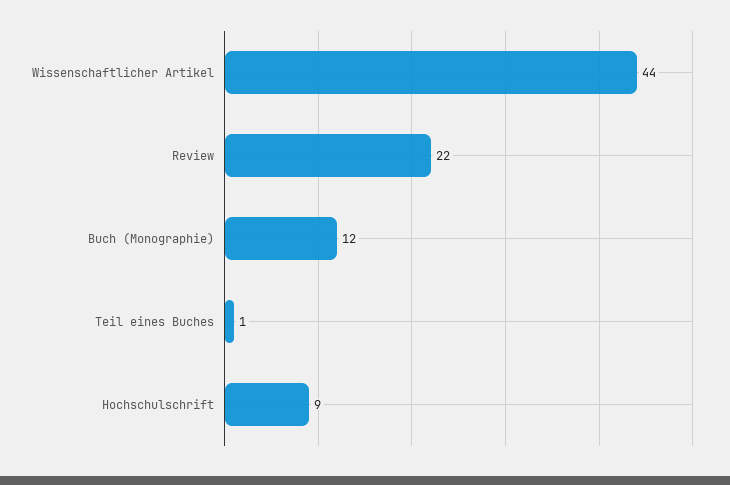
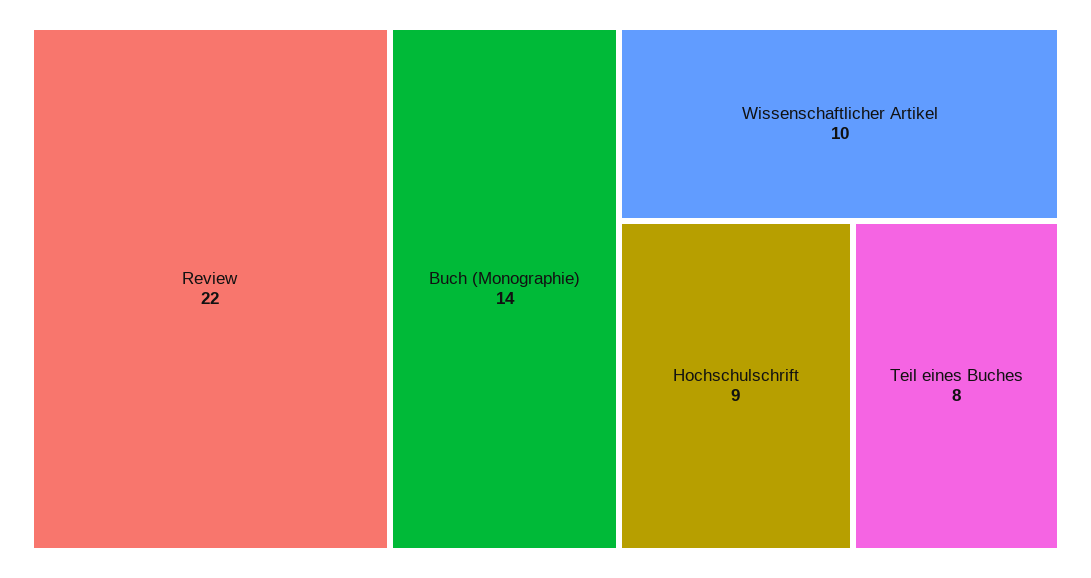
Wissenschaftlicher Artikel: 44 -> 10
Buch (Monographie): 12 -> 14
Teil eines Buches: 1 -> 8

